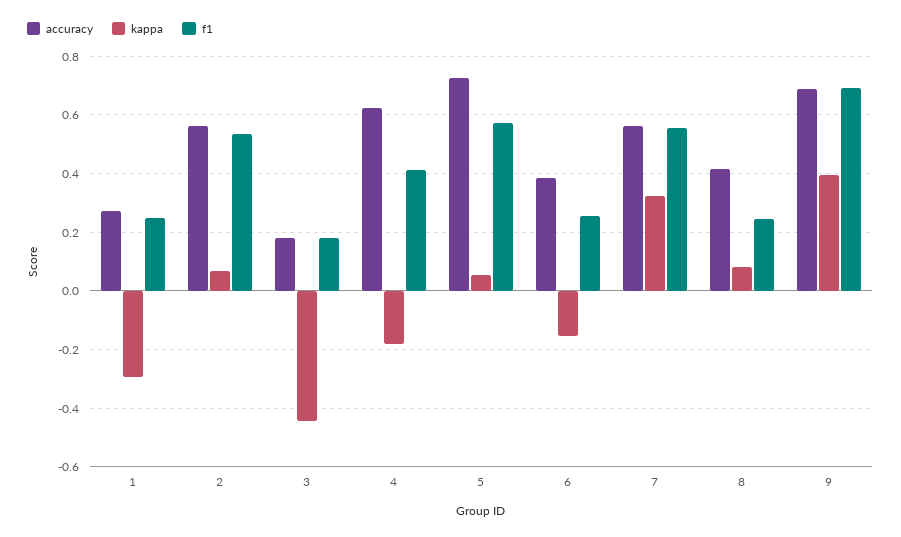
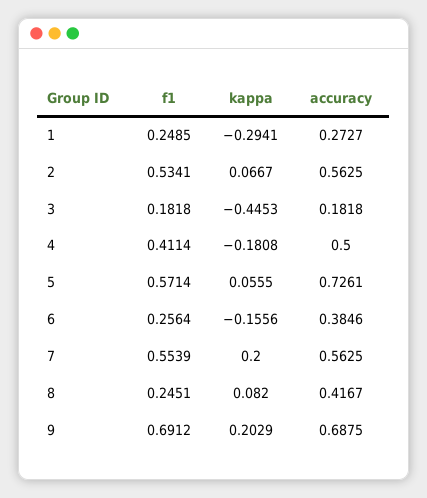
accuracy, 4: 0.625 -> 0.5
kappa, 7: 0.325 -> 0.2
kappa, 9: 0.4 -> 0.2029

